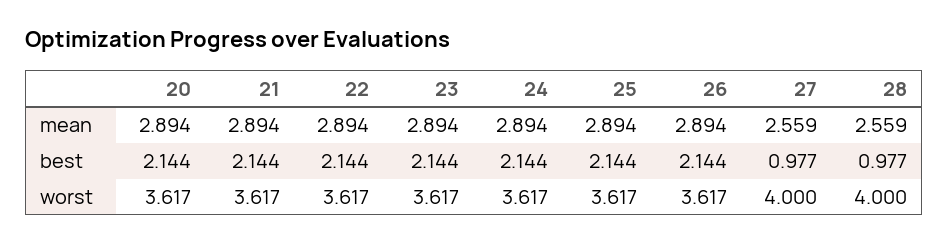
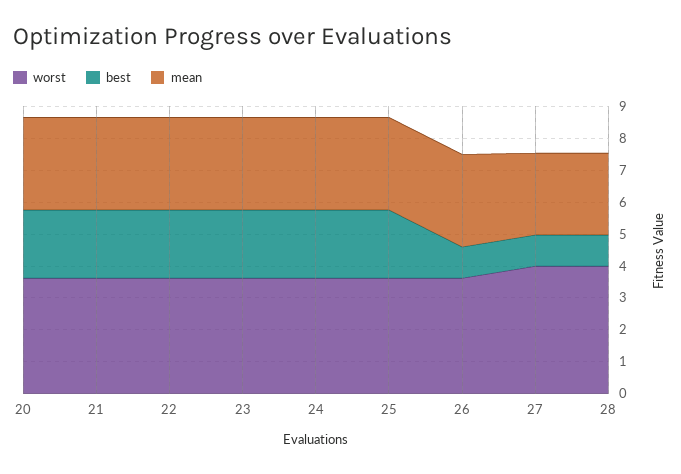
best, 26: 2.144 -> 1

